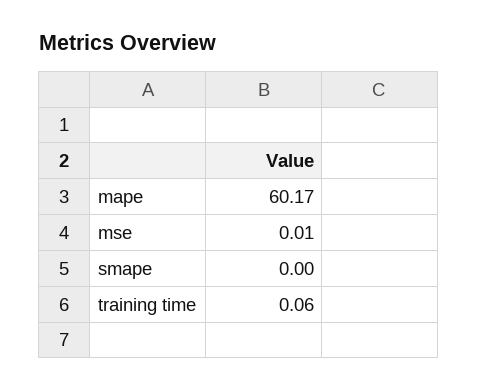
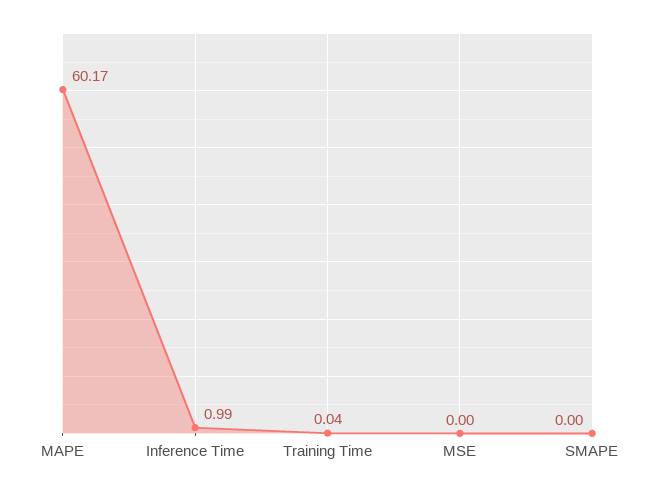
mse: 0.01 -> 0
training time: 0.06 -> 0.04
Inference Time: none -> 0.99

